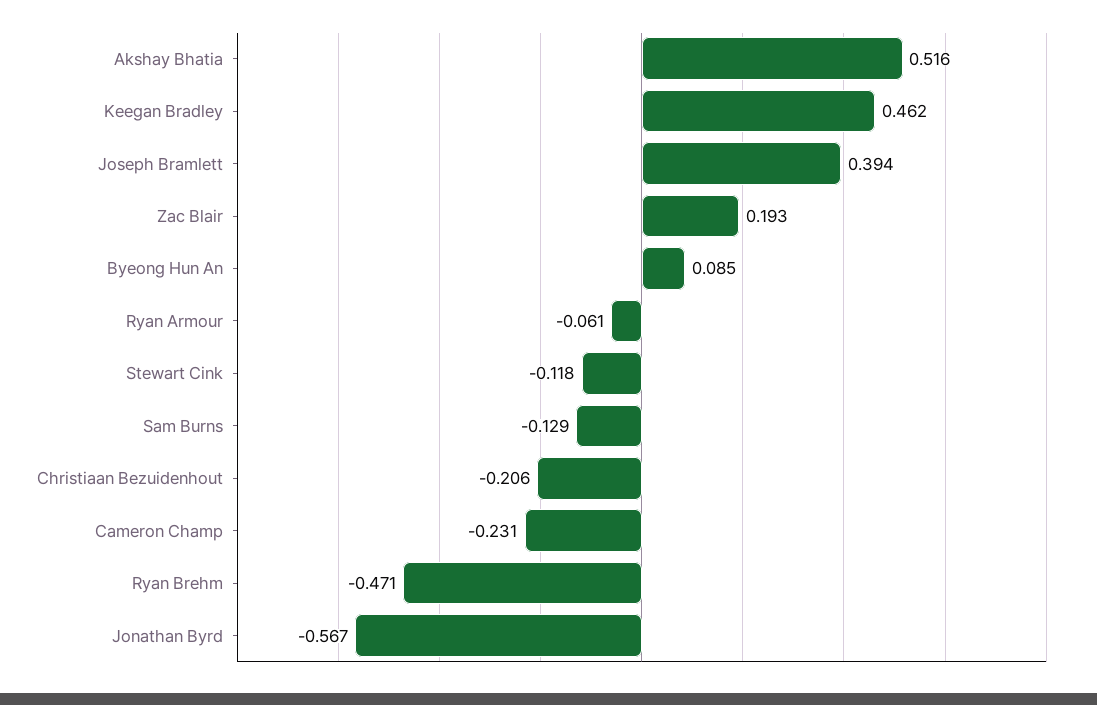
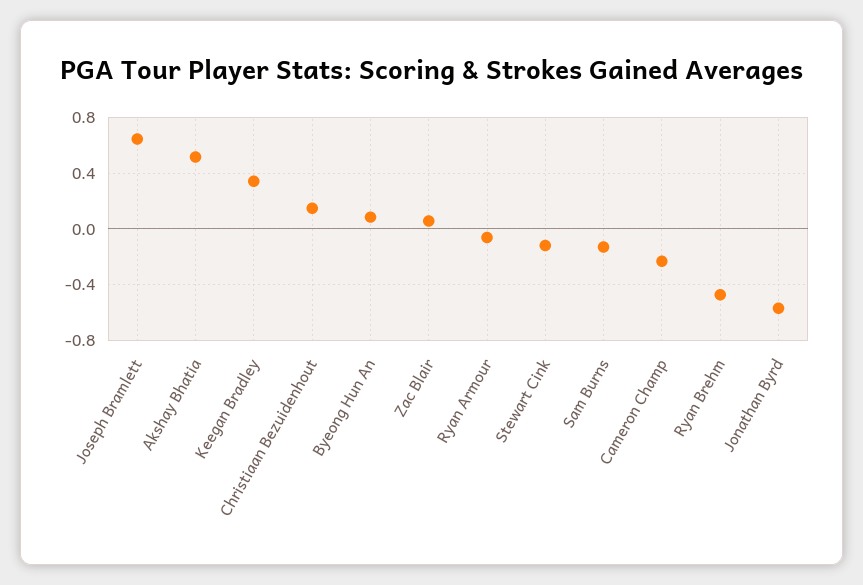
Keegan Bradley: 0.462 -> 0.35
Joseph Bramlett: 0.394 -> 0.65
Zac Blair: 0.193 -> 0.05
Christiaan Bezuidenhout: -0.206 -> 0.15

